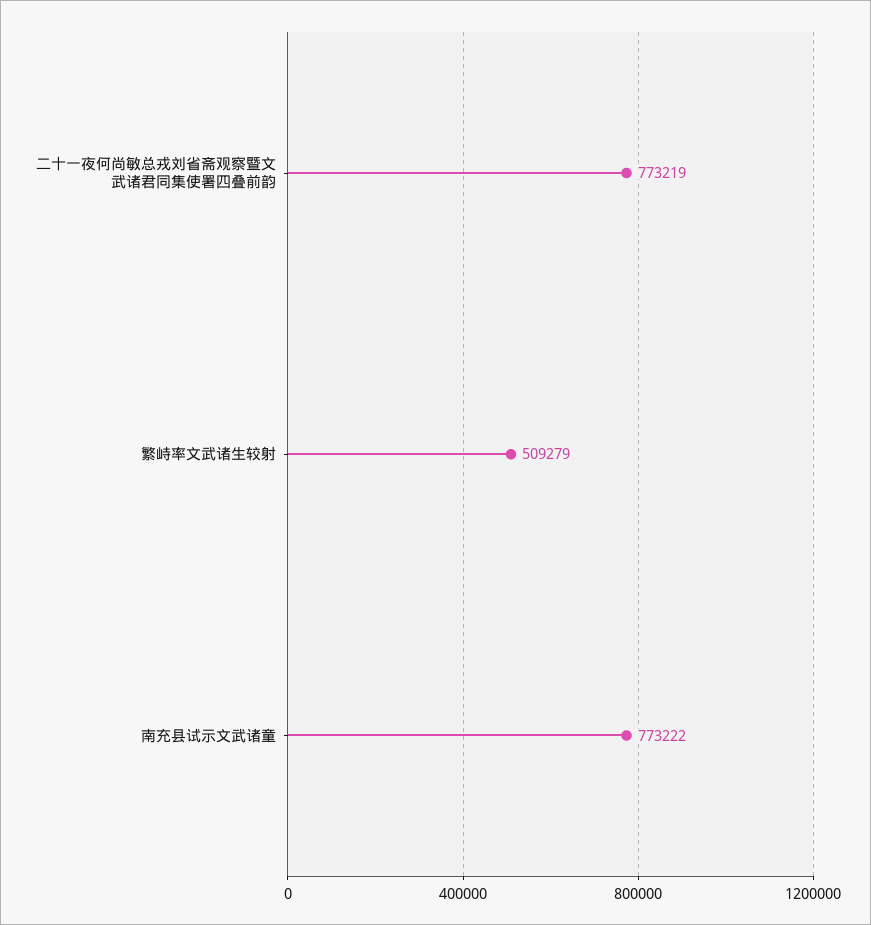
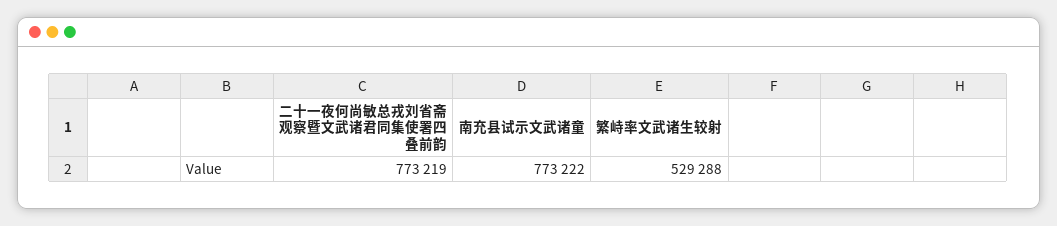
繁峙率文武诸生较射: 509279 -> 529288

